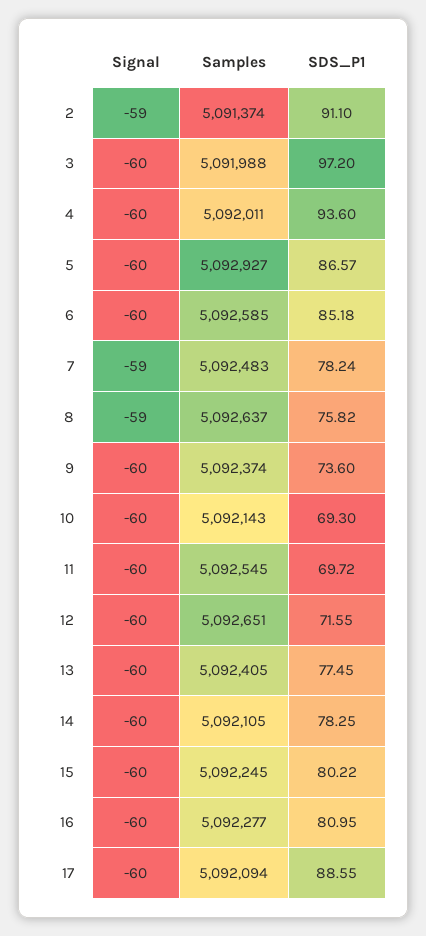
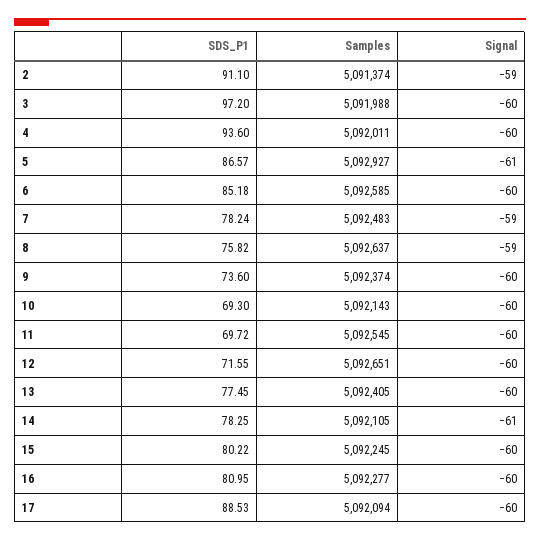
Signal, 5: -60 -> -61
Signal, 14: -60 -> -61
SDS_P1, 17: 88.55 -> 88.53

